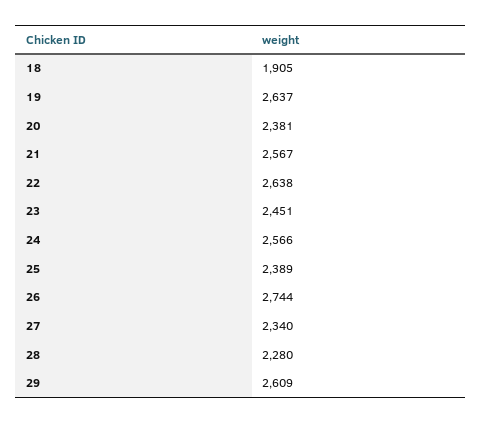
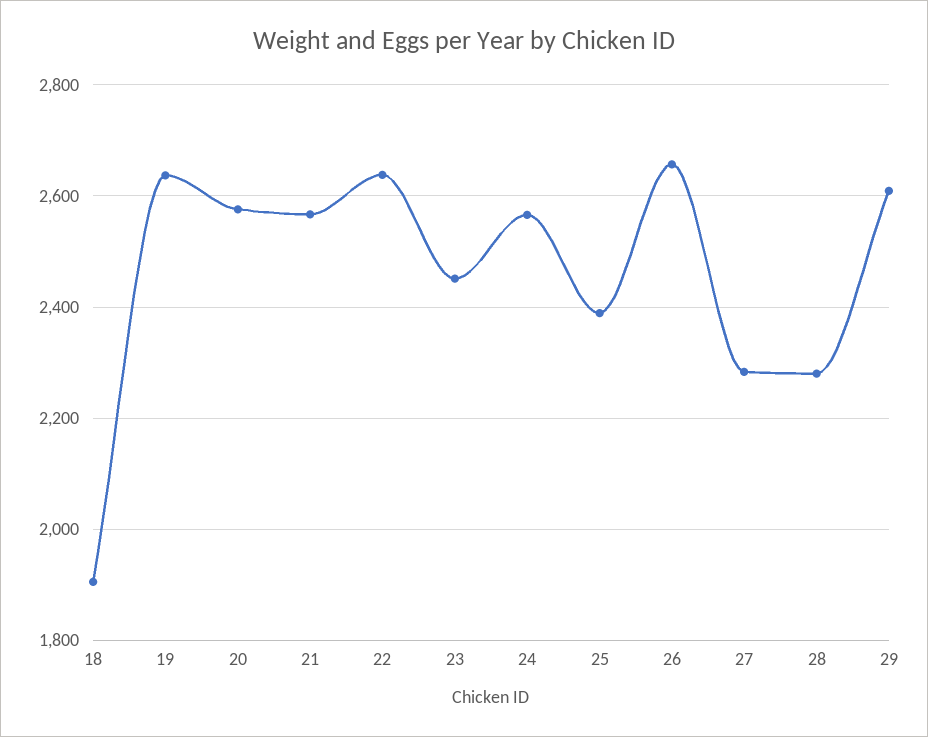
20: 2381 -> 2580
26: 2744 -> 2660
27: 2340 -> 2280

